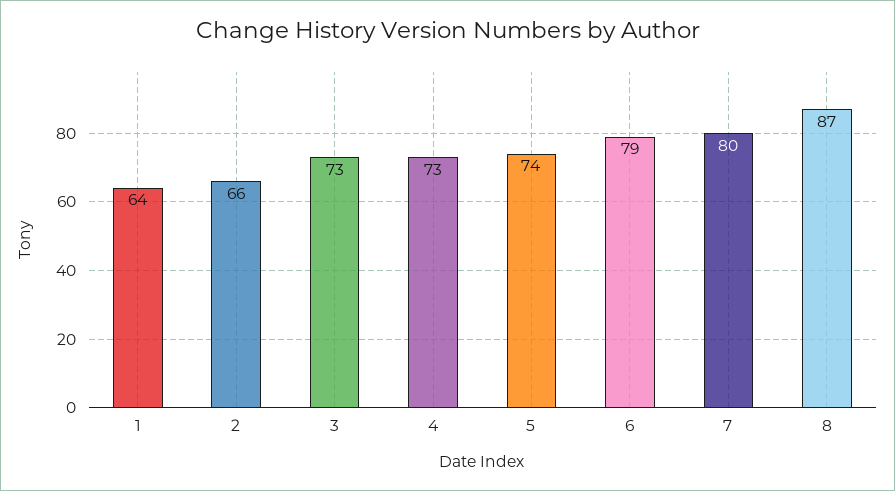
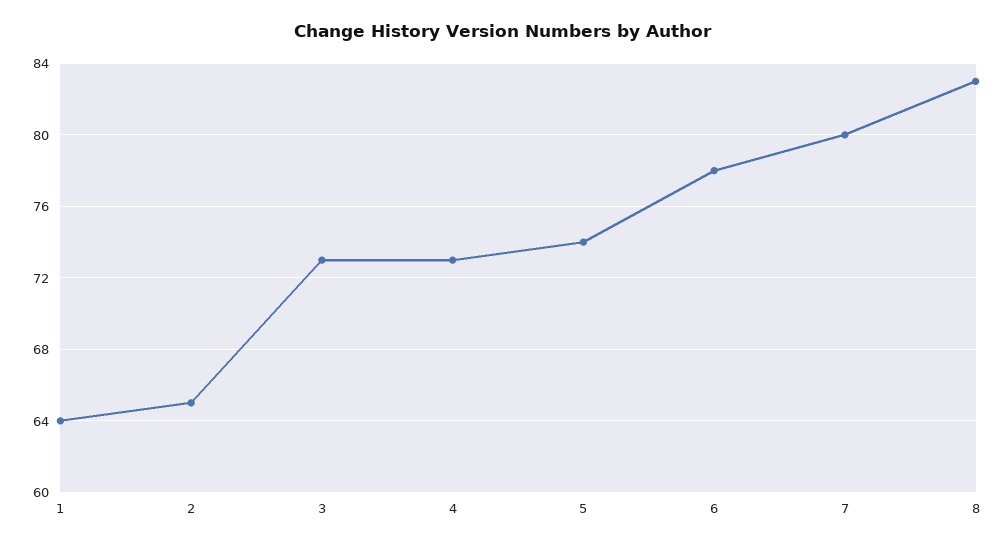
2: 66 -> 65
6: 79 -> 78
8: 87 -> 83

